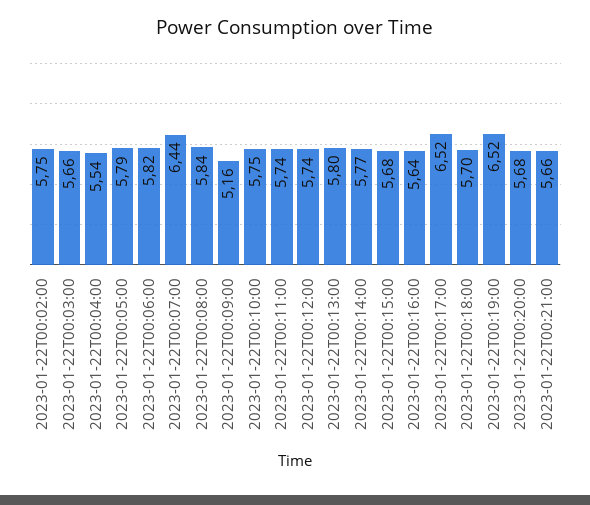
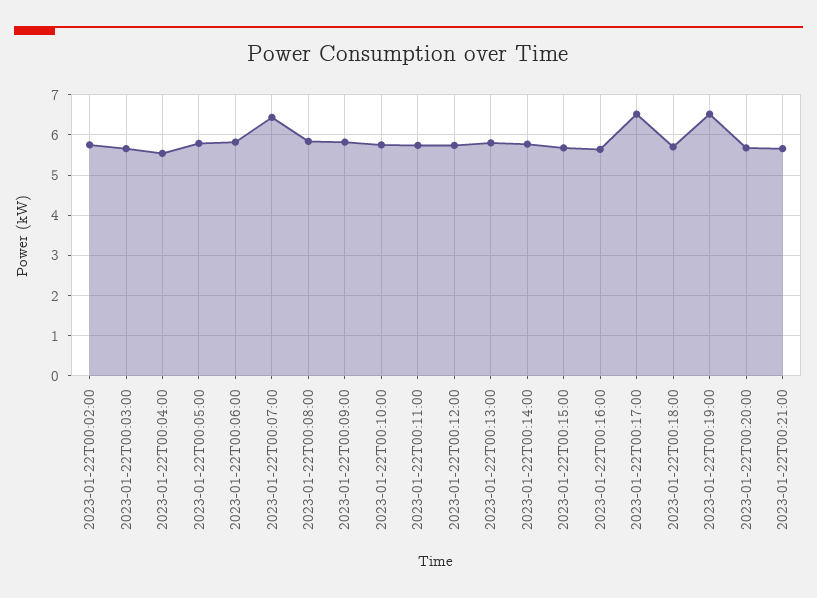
2023-01-22T00:09:00: 5.16 -> 5.8

